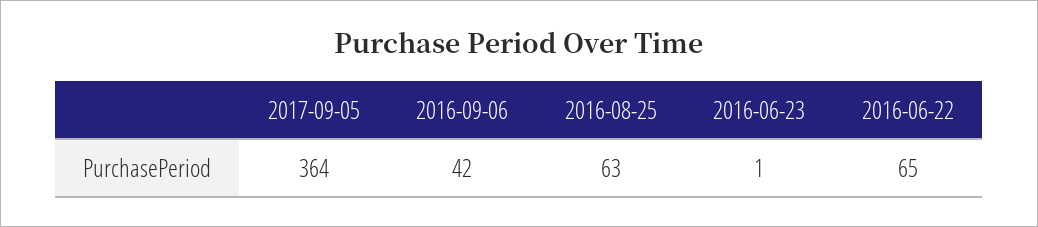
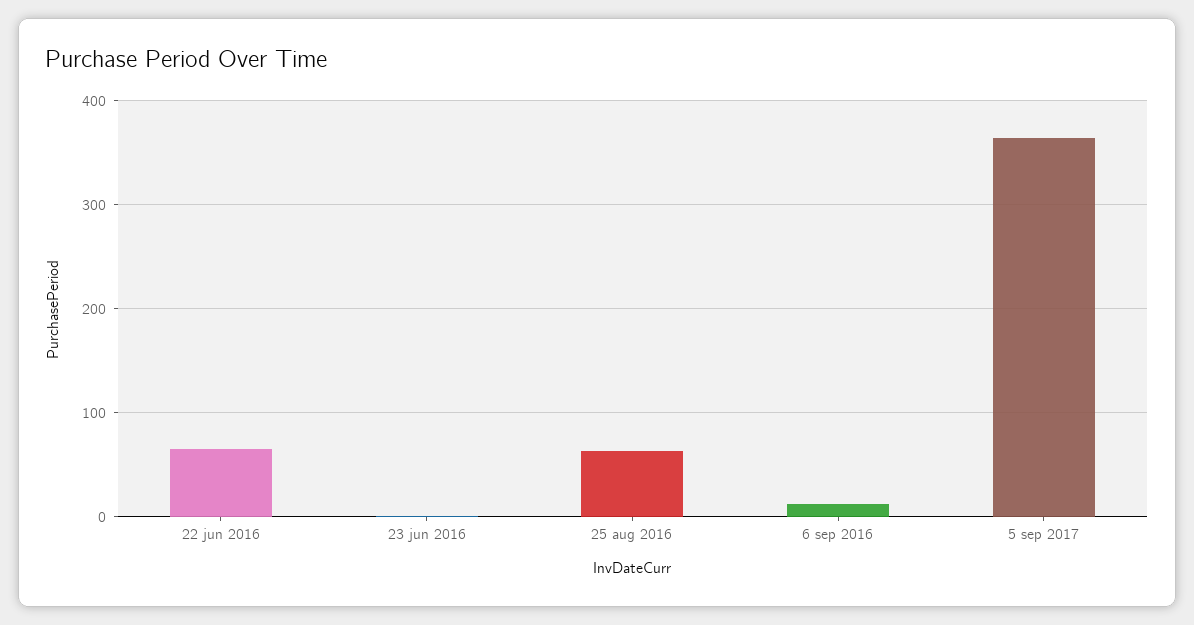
2016-09-06: 42 -> 10

